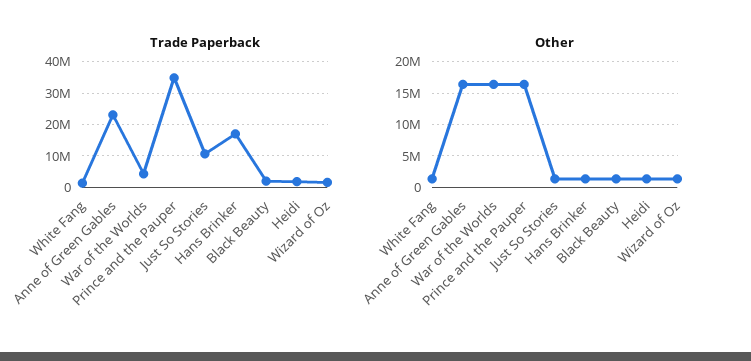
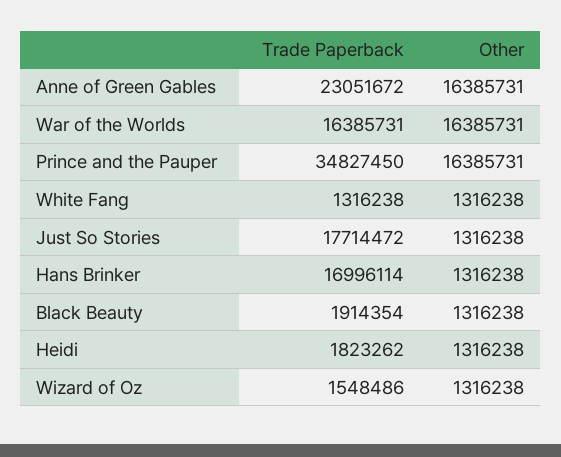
Trade Paperback, War of the Worlds: 4000000 -> 16385731
Trade Paperback, Just So Stories: 10000000 -> 17714472

